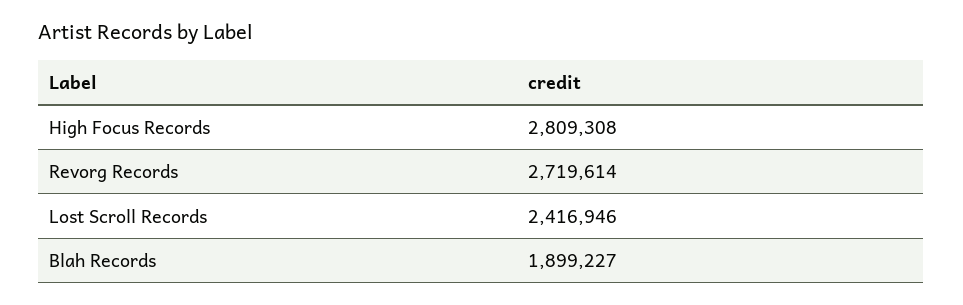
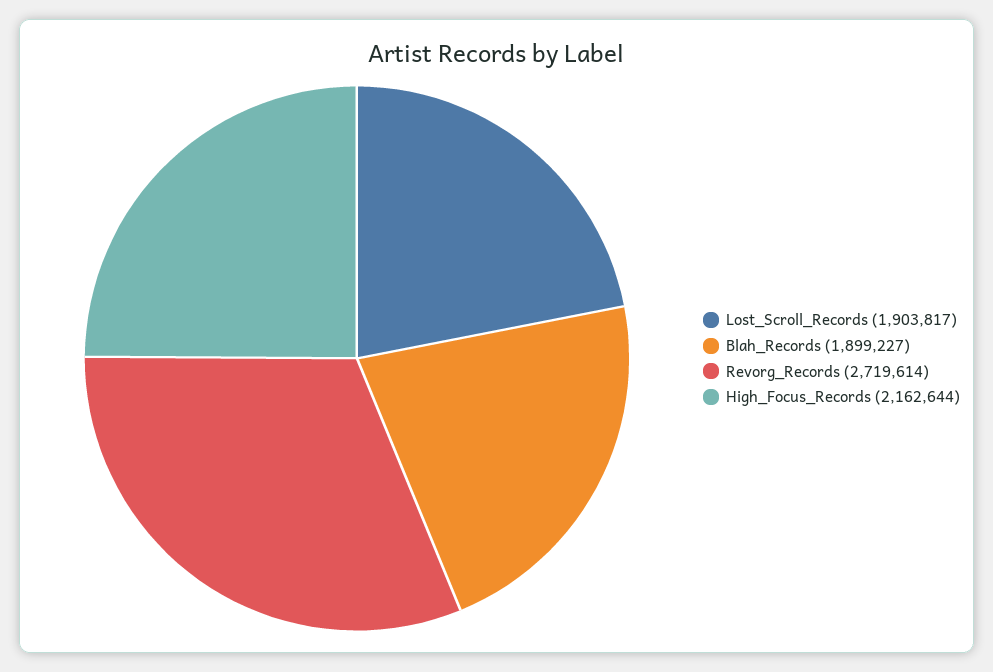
High Focus Records: 2809308 -> 2162644
Lost Scroll Records: 2416946 -> 1903817

